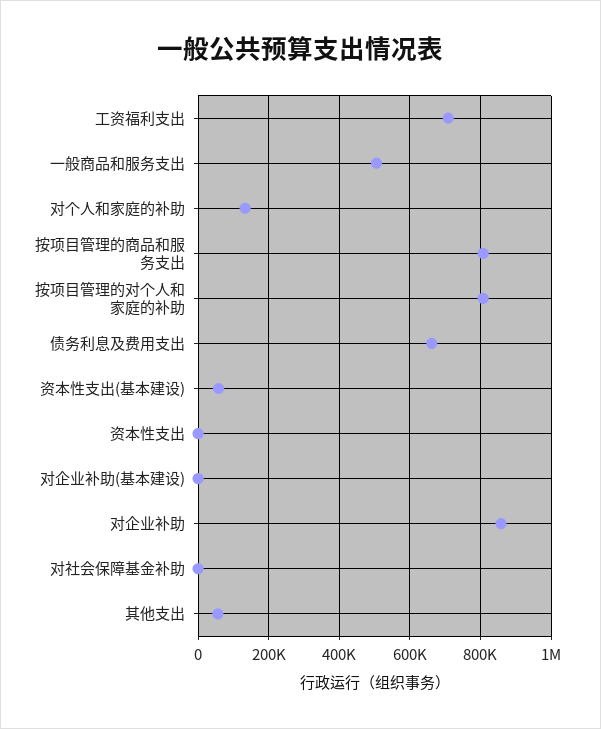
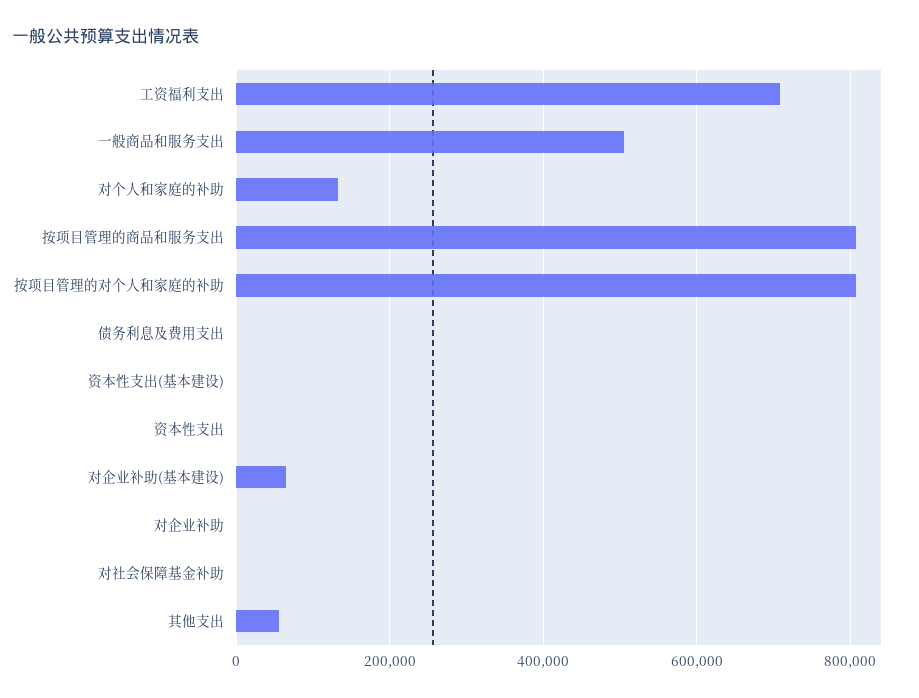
债务利息及费用支出: 660000 -> 0
资本性支出(基本建设): 60000 -> 0
对企业补助(基本建设): 0 -> 60000
对企业补助: 860000 -> 0

